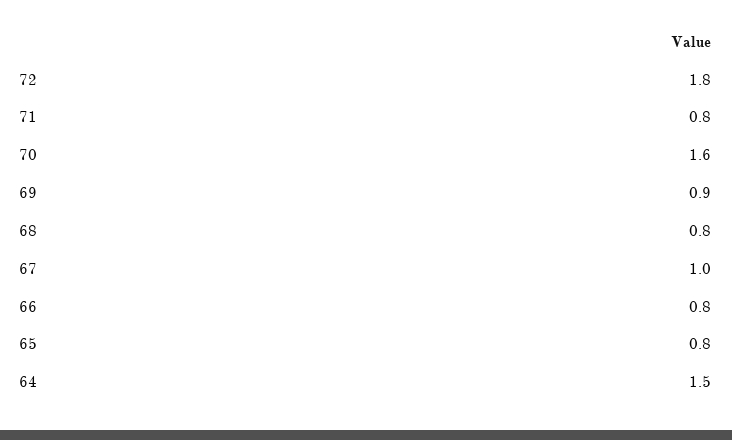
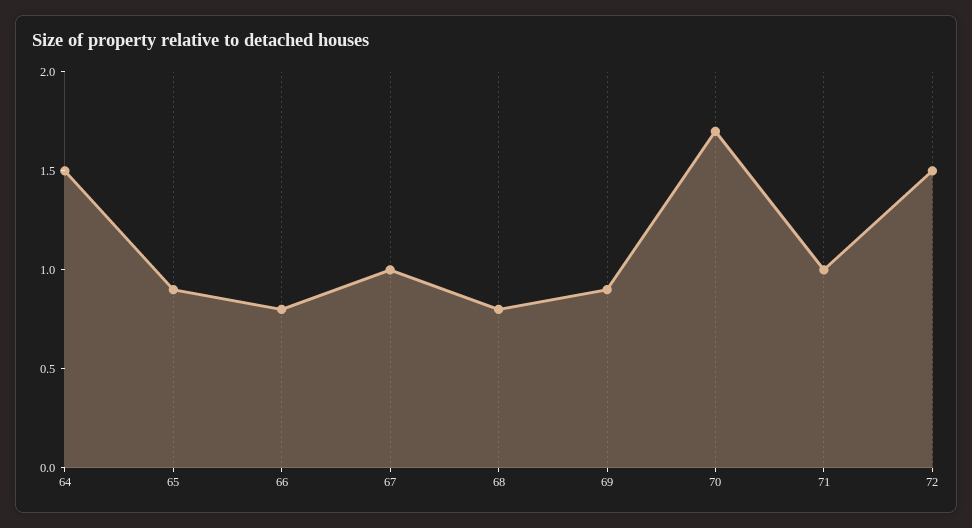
72: 1.8 -> 1.5
71: 0.8 -> 1
70: 1.6 -> 1.7
65: 0.8 -> 0.9

